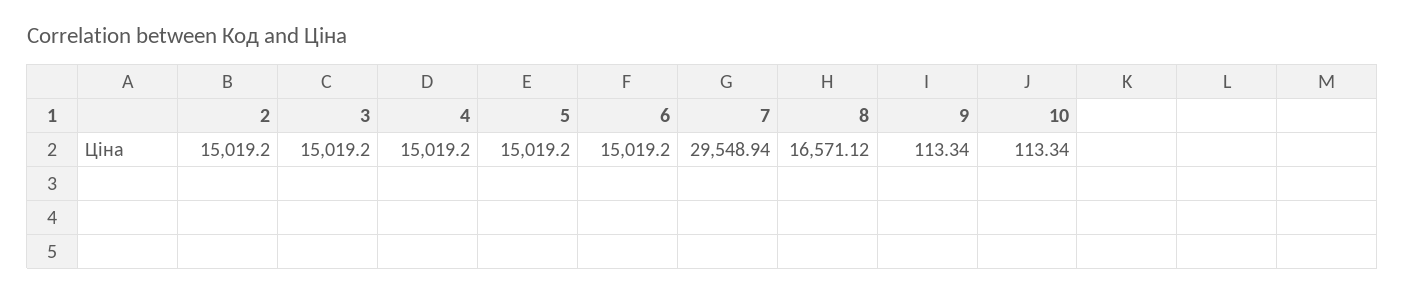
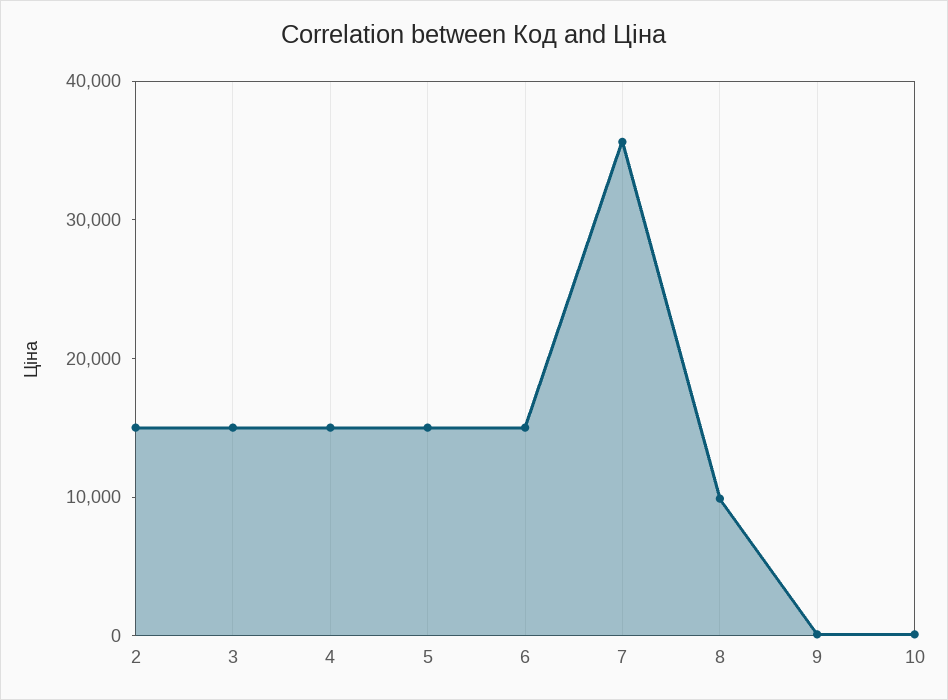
7: 29548.94 -> 36000
8: 16571.12 -> 10000

